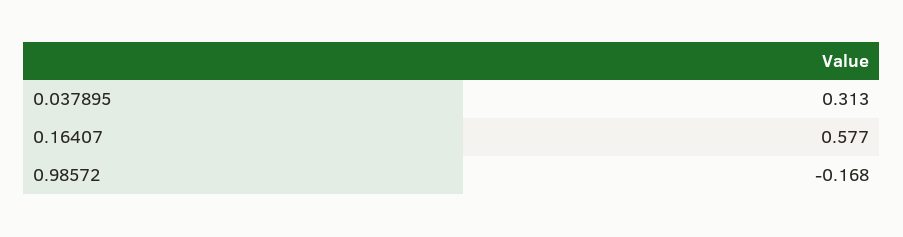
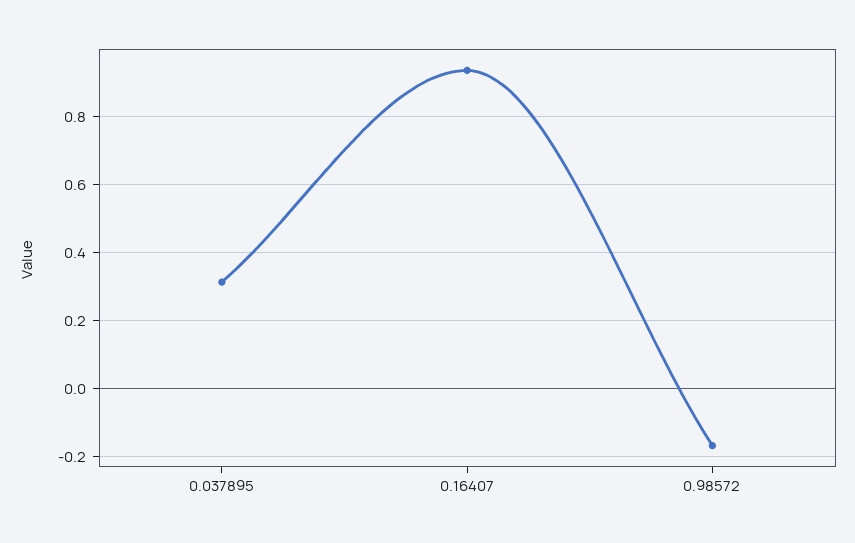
0.16407: 0.577 -> 0.94

